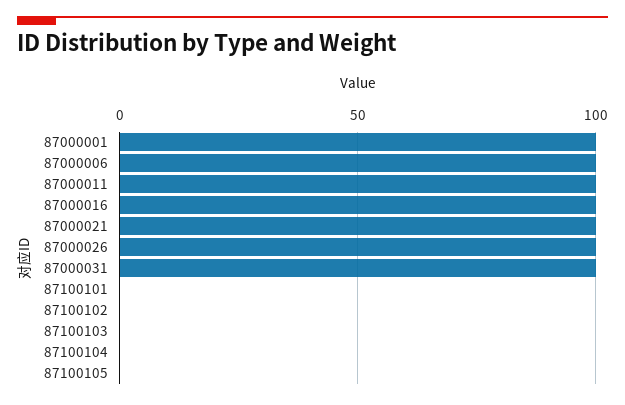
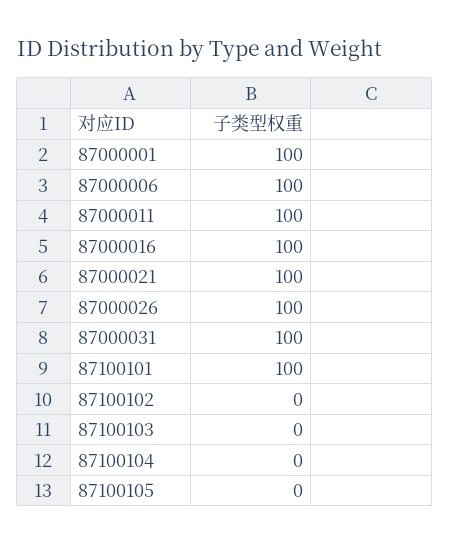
87100101: 0 -> 100

